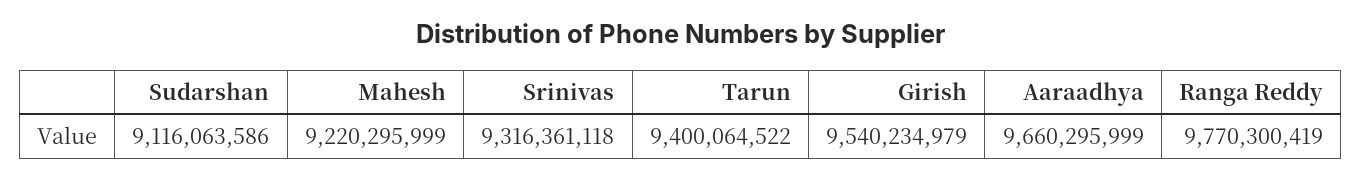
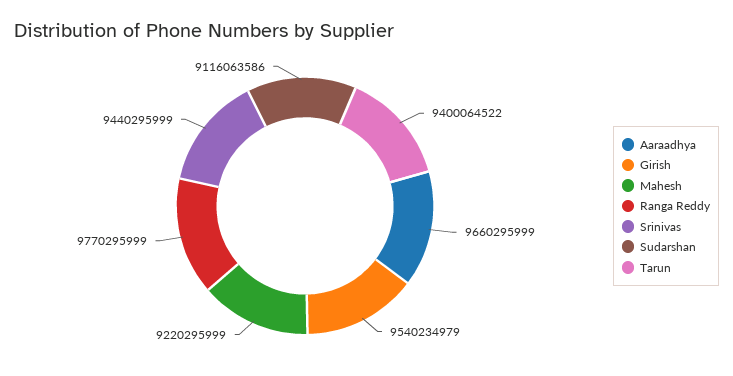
Srinivas: 9316361118 -> 9440295999
Ranga Reddy: 9770300419 -> 9770295999

